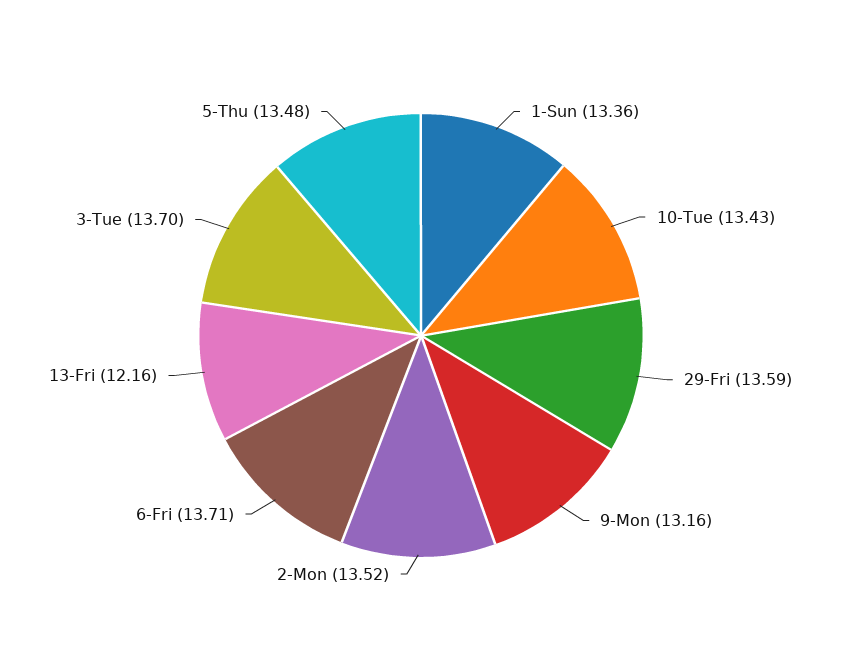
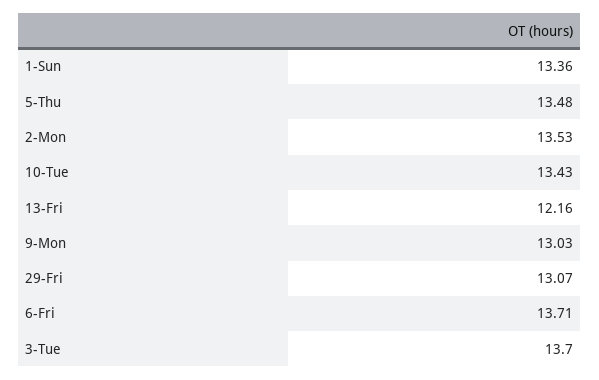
29-Fri: 13.59 -> 13.07
9-Mon: 13.16 -> 13.03
2-Mon: 13.52 -> 13.53

